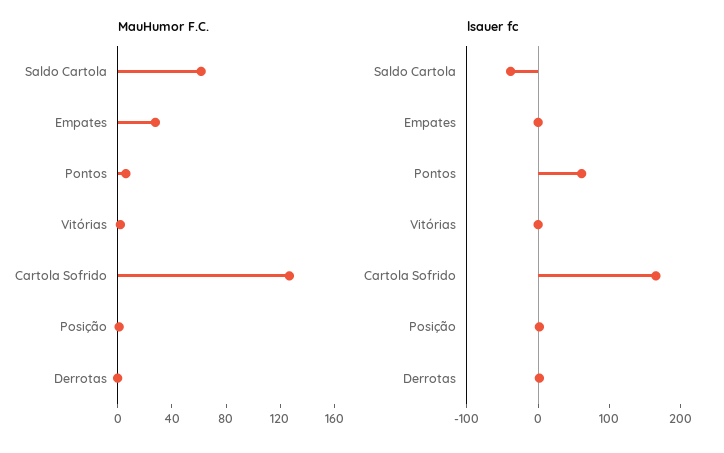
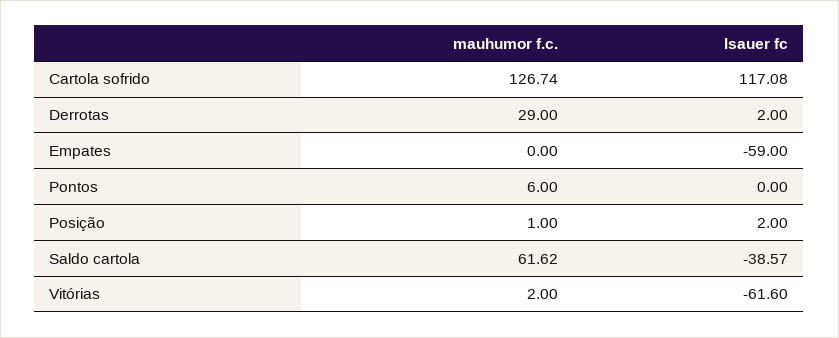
MauHumor F.C., Empates: 30 -> 0
MauHumor F.C., Derrotas: 0 -> 29
lsauer fc, Empates: 0 -> -59
lsauer fc, Pontos: 60 -> 0
lsauer fc, Vitórias: 0 -> -61.6
lsauer fc, Cartola Sofrido: 160 -> 117.08

